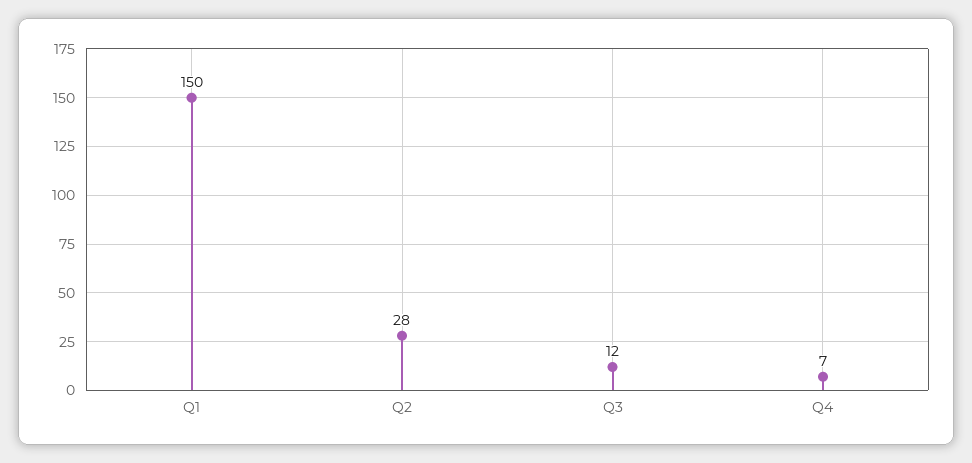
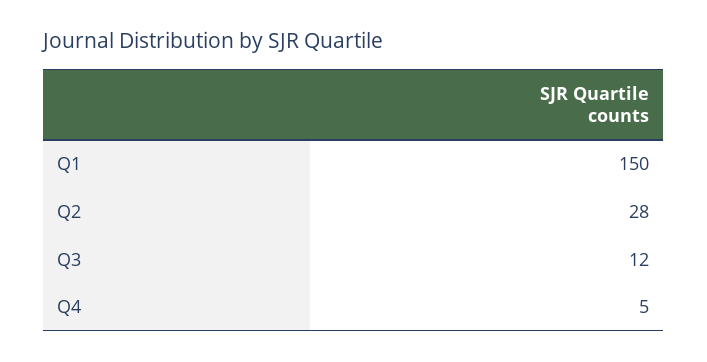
Q4: 7 -> 5

